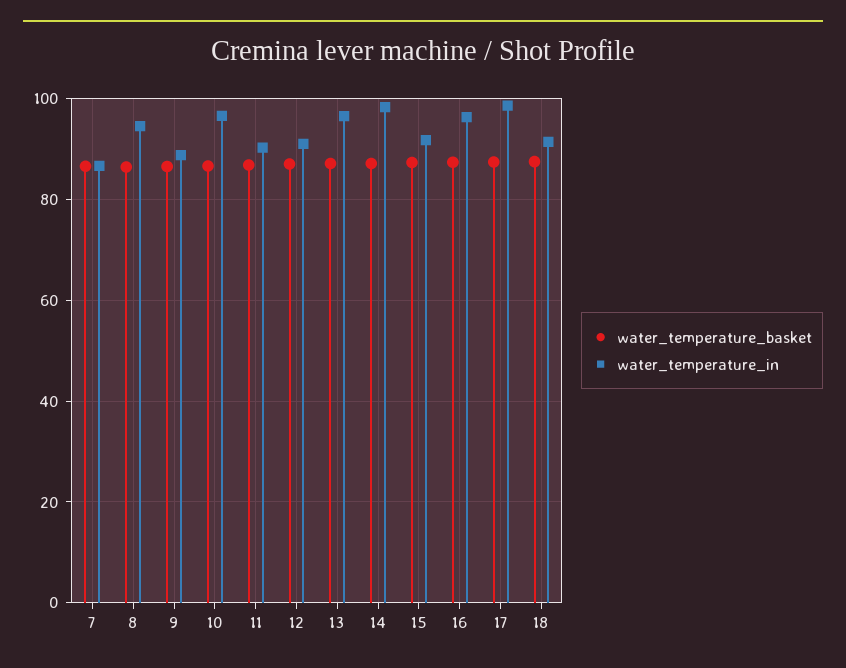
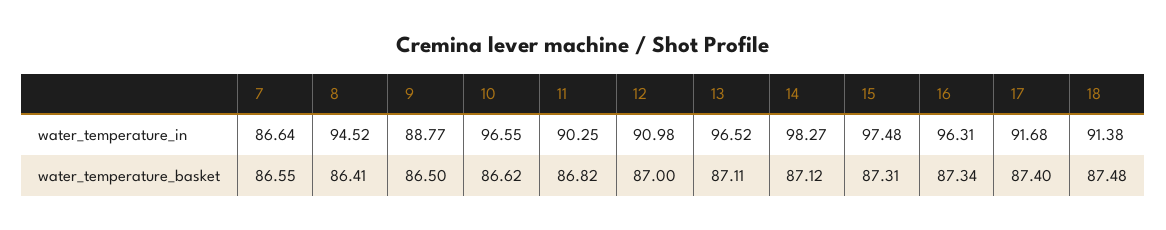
water_temperature_in, 15: 92 -> 97.48
water_temperature_in, 17: 98 -> 91.68

